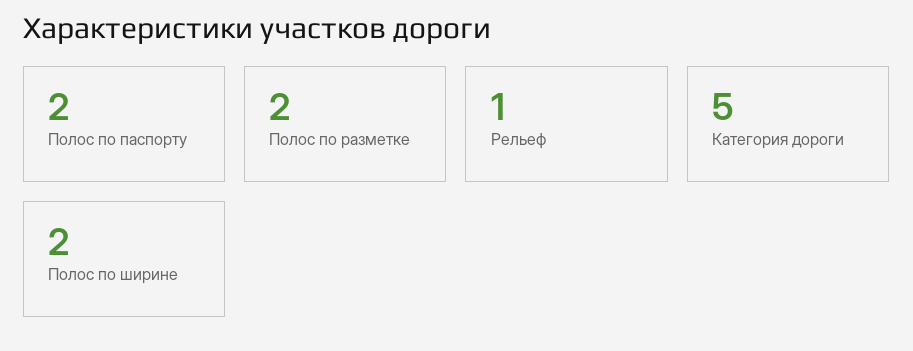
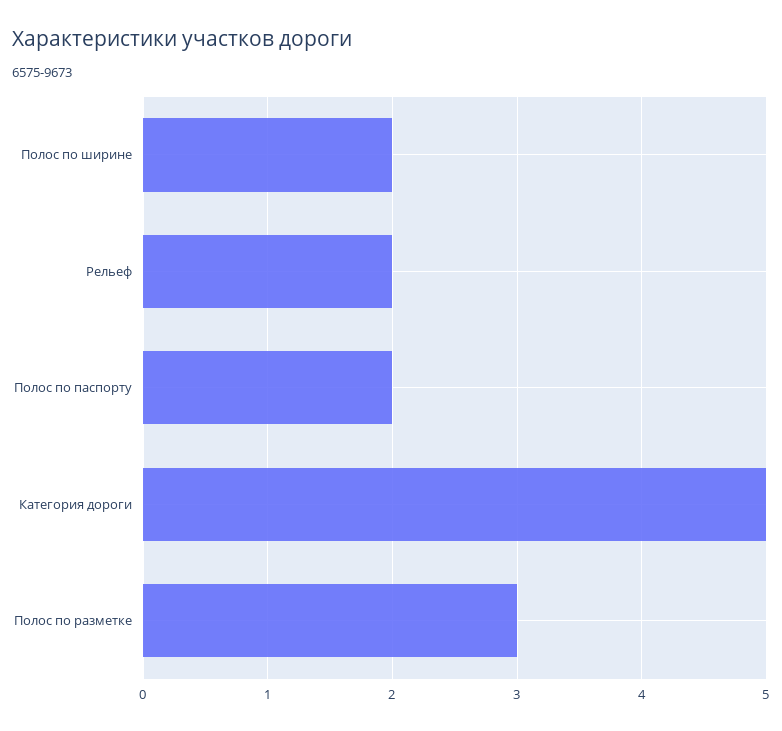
Полос по разметке: 2 -> 3
Рельеф: 1 -> 2

